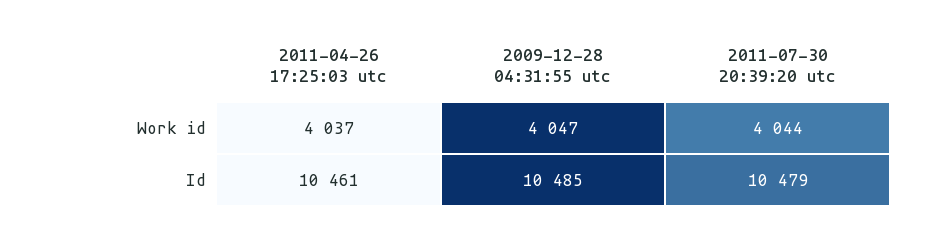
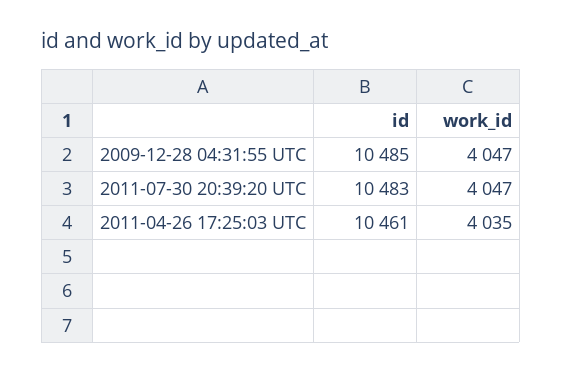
2011-04-26 17:25:03 utc, Work id: 4037 -> 4035
2011-07-30 20:39:20 utc, Work id: 4044 -> 4047
2011-07-30 20:39:20 utc, Id: 10479 -> 10483

